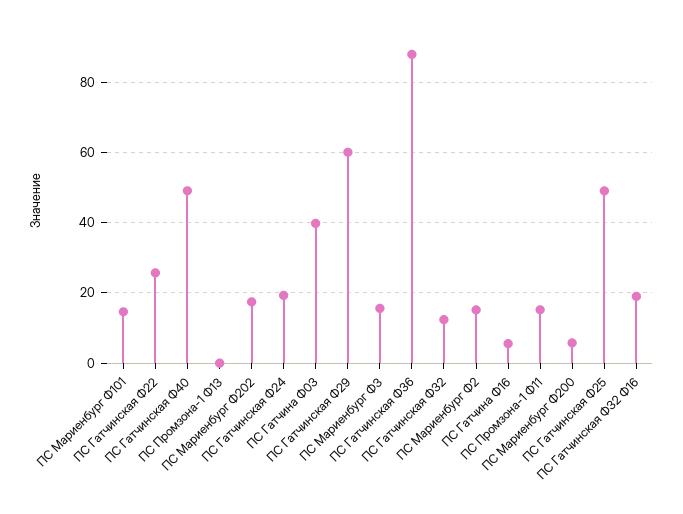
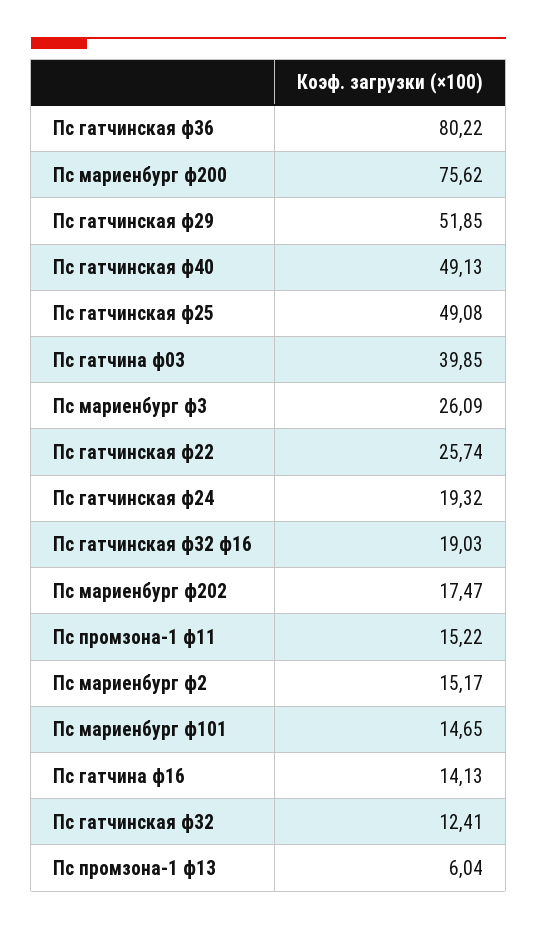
ПС Промзона-1 Ф13: 0 -> 6.04
ПС Гатчинская Ф29: 60 -> 51.85
ПС Мариенбург Ф3: 16 -> 26.09
ПС Гатчинская Ф36: 88 -> 80.22
ПС Гатчина Ф16: 6 -> 14.13
ПС Мариенбург Ф200: 6 -> 75.62

